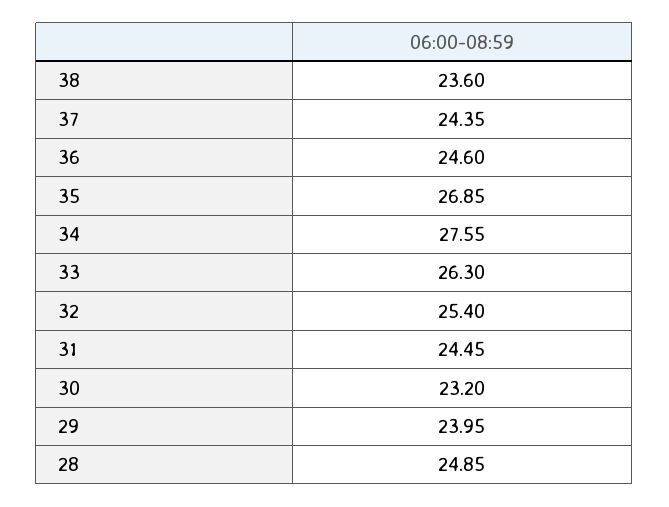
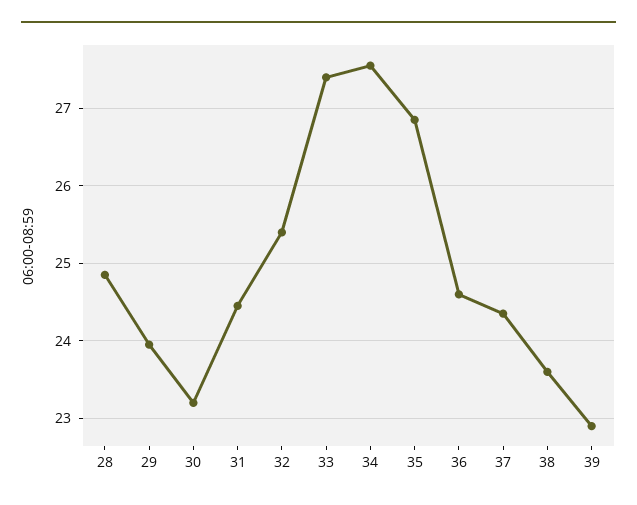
33: 26.3 -> 27.4
39: none -> 22.9

